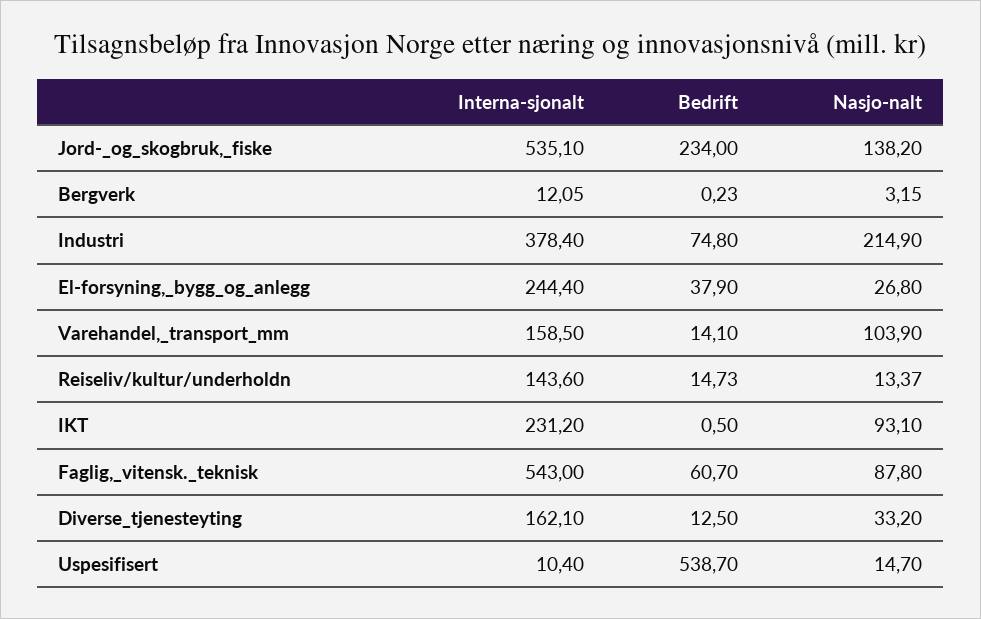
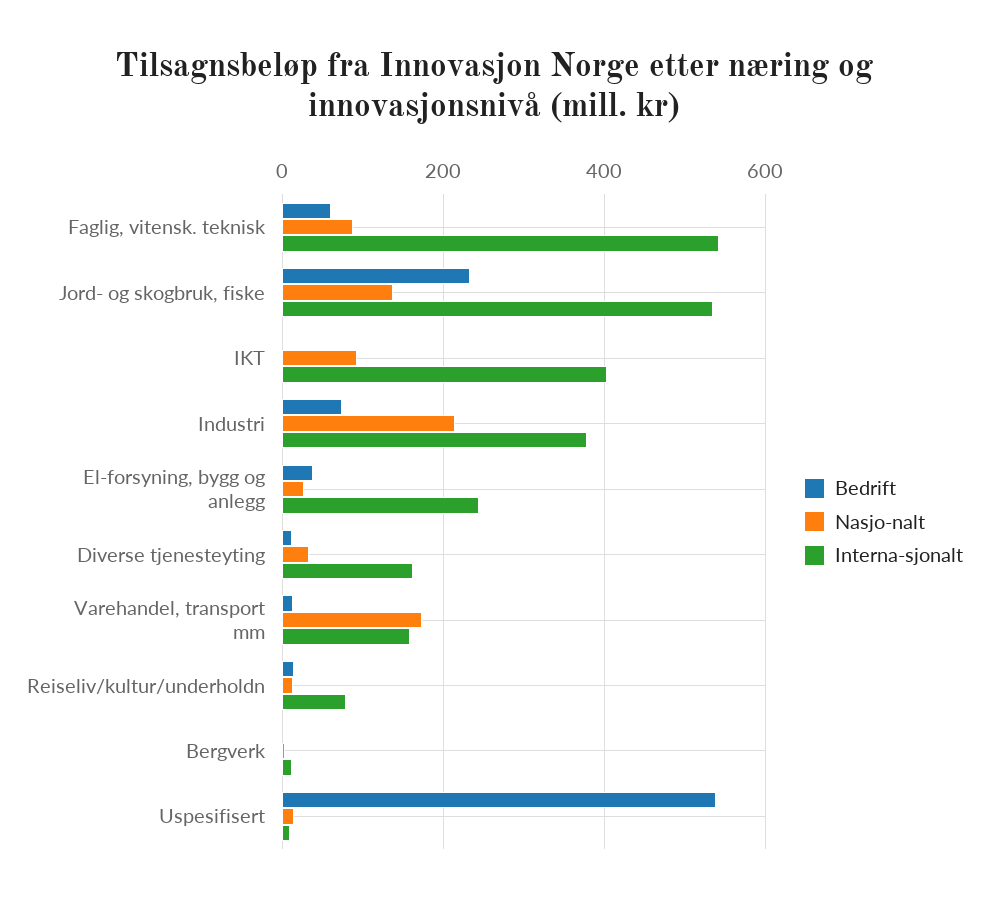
Nasjo-nalt, Varehandel,_transport_mm: 103.9 -> 180
Interna-sjonalt, Reiseliv/kultur/underholdn: 143.6 -> 80
Interna-sjonalt, IKT: 231.2 -> 400

